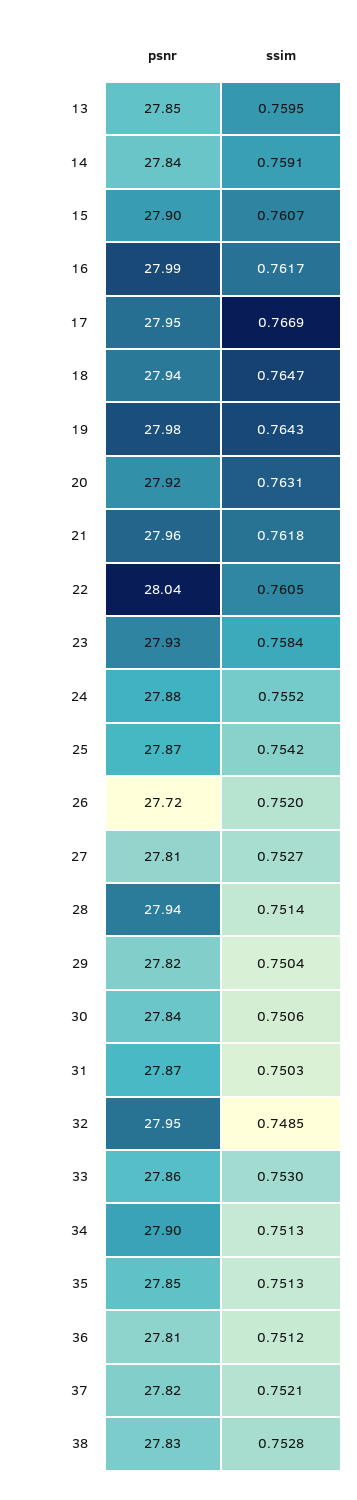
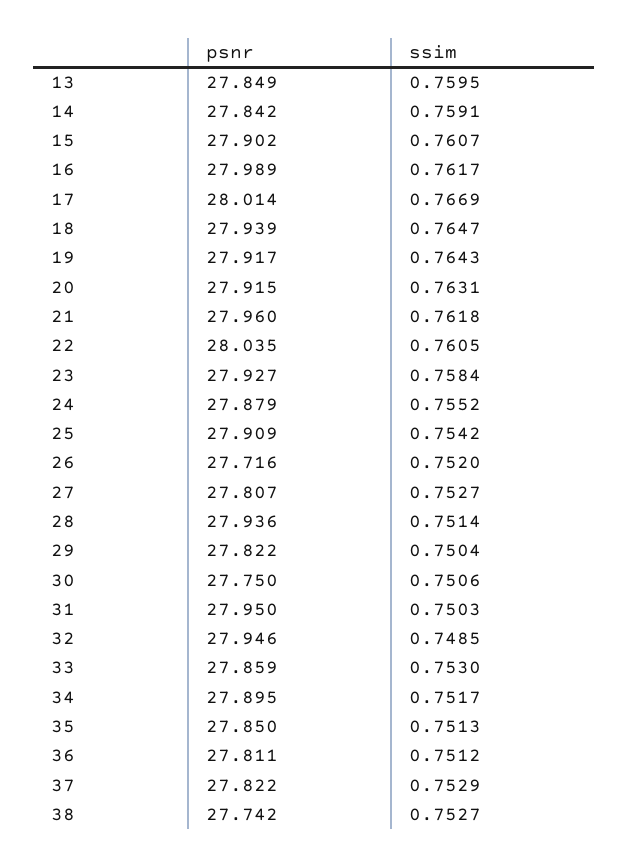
psnr, 17: 27.95 -> 28.014
psnr, 19: 27.98 -> 27.917
psnr, 25: 27.87 -> 27.909
psnr, 30: 27.84 -> 27.75
psnr, 31: 27.87 -> 27.95
ssim, 34: 0.7513 -> 0.7517
ssim, 37: 0.7521 -> 0.7529
psnr, 38: 27.83 -> 27.742
ssim, 38: 0.7528 -> 0.7527

